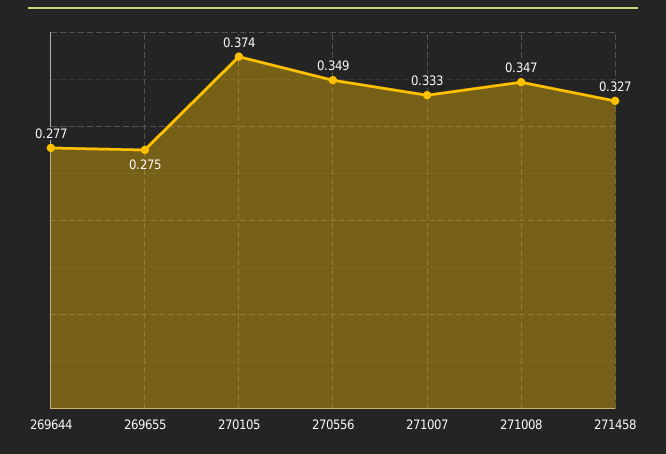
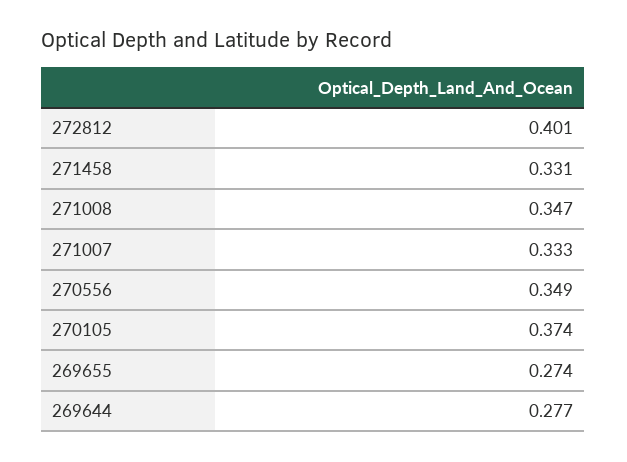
269655: 0.275 -> 0.274
271458: 0.327 -> 0.331
272812: none -> 0.401

